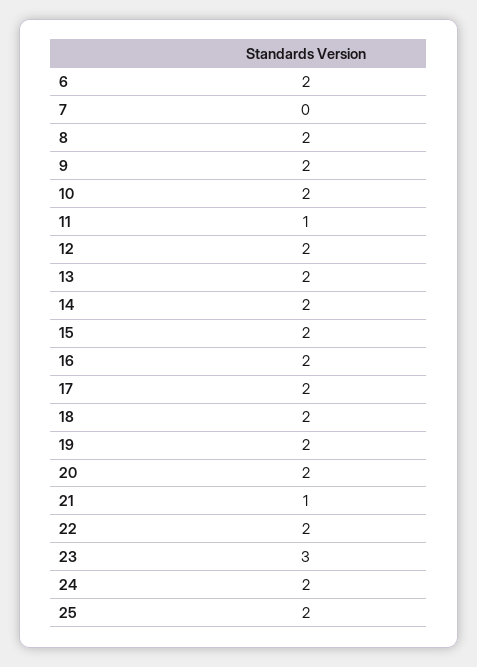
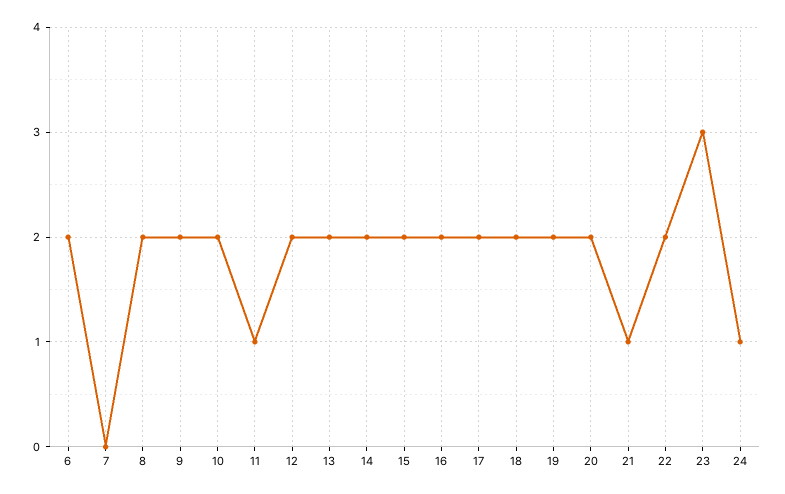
24: 2 -> 1
25: 2 -> none

